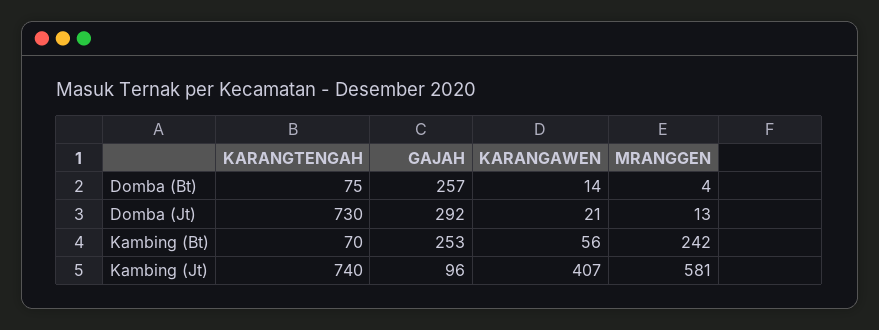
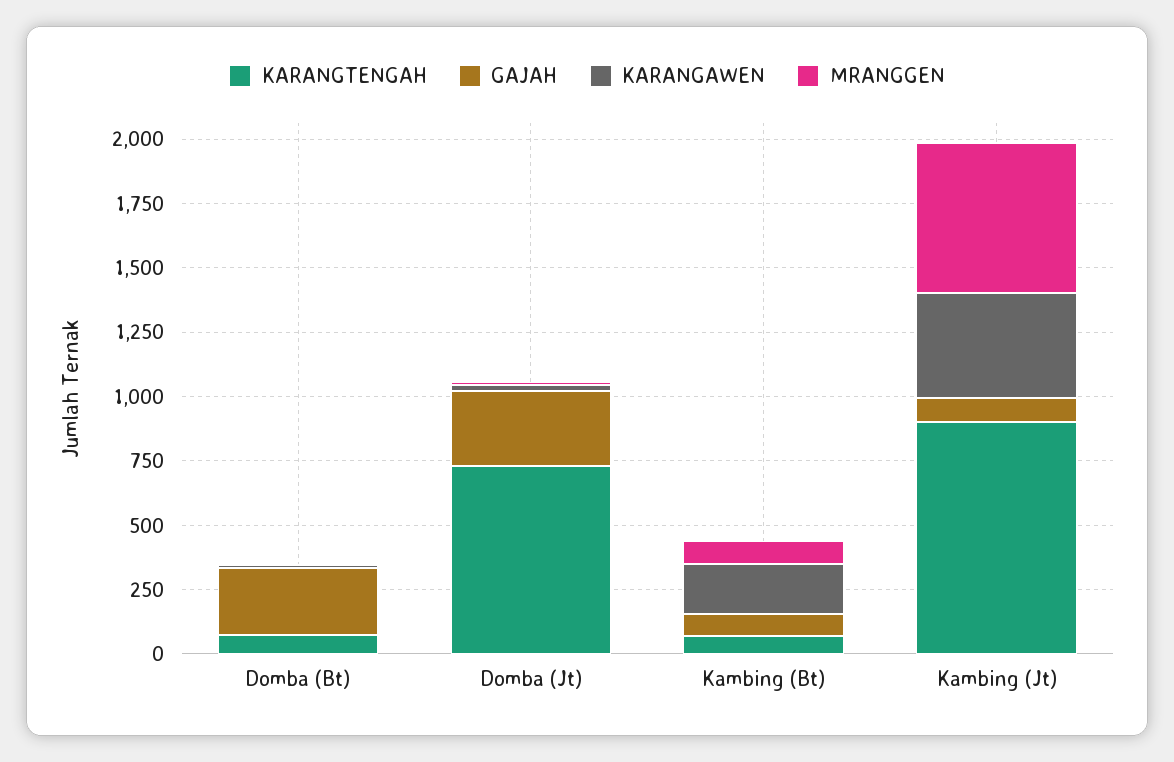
GAJAH, Kambing (Bt): 253 -> 100
KARANGAWEN, Kambing (Bt): 56 -> 200
MRANGGEN, Kambing (Bt): 242 -> 100
KARANGTENGAH, Kambing (Jt): 740 -> 900

